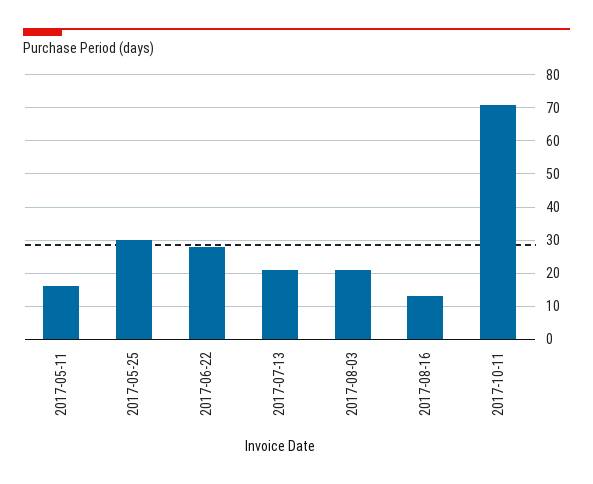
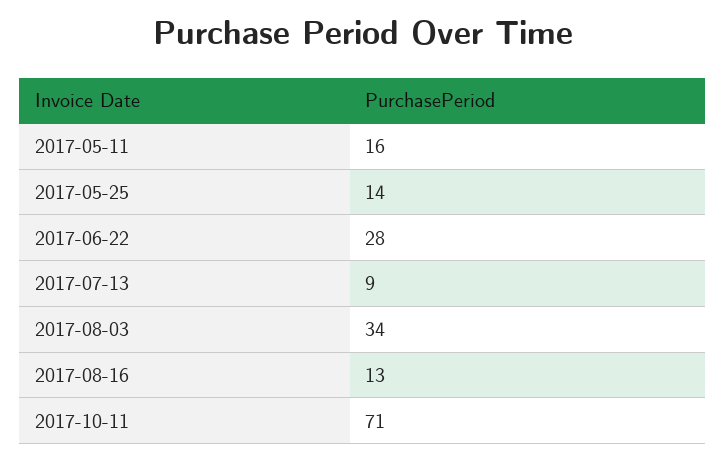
2017-05-25: 30 -> 14
2017-07-13: 20 -> 9
2017-08-03: 20 -> 34

